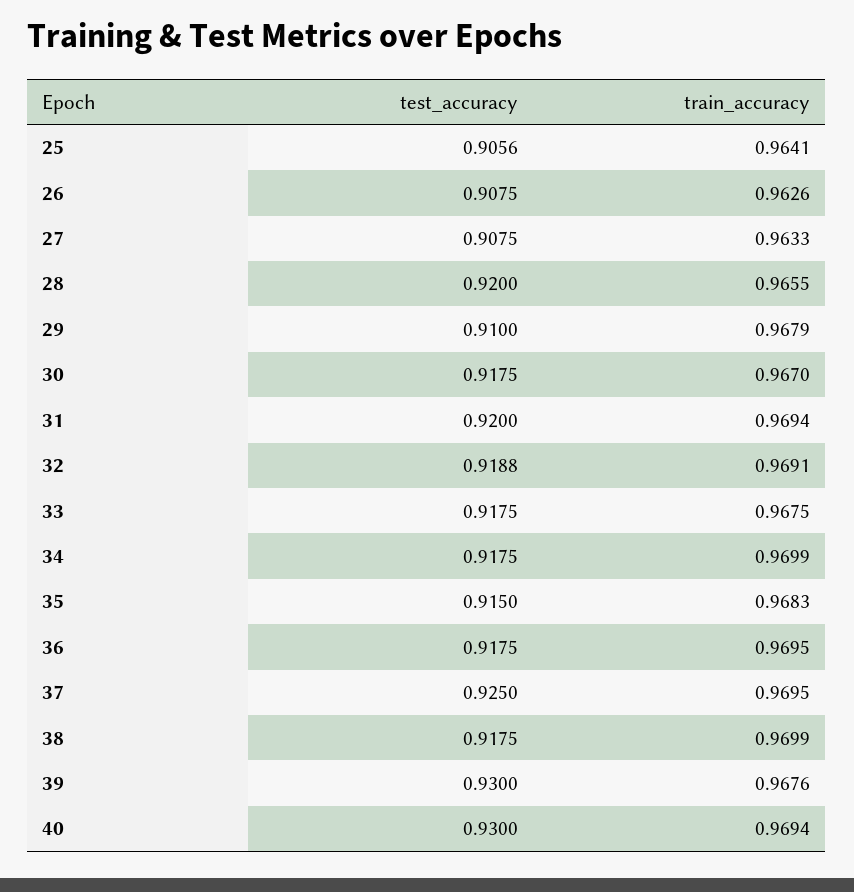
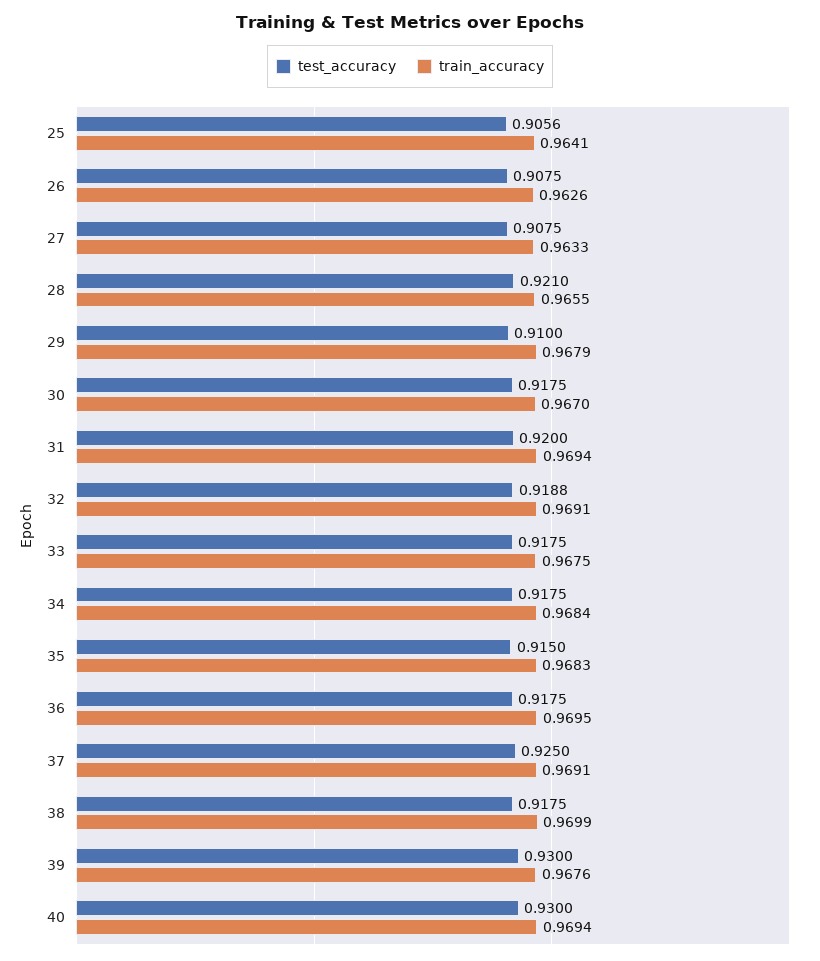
test_accuracy, 28: 0.92 -> 0.921
train_accuracy, 34: 0.9699 -> 0.9684
train_accuracy, 37: 0.9695 -> 0.9691

